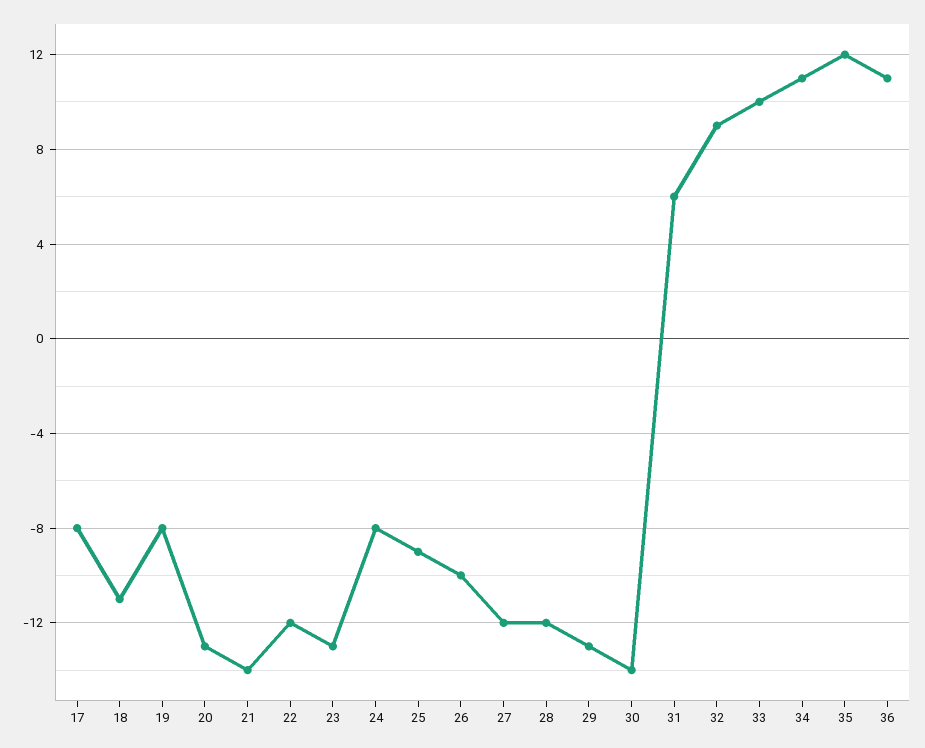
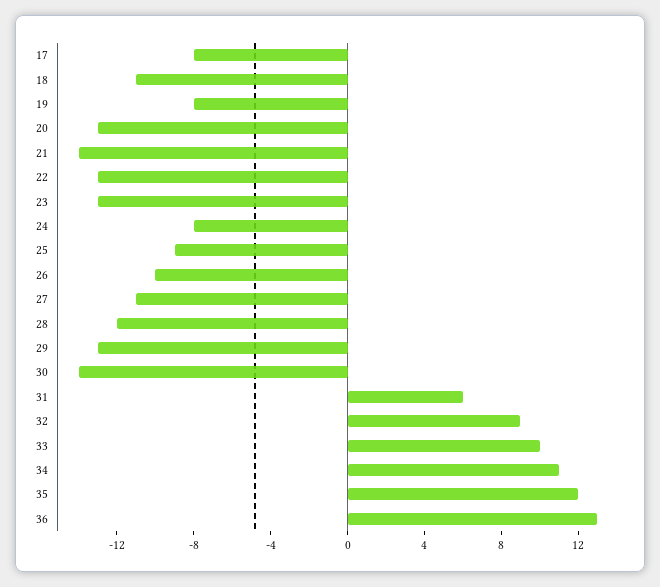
22: -12 -> -13
27: -12 -> -11
36: 11 -> 13

